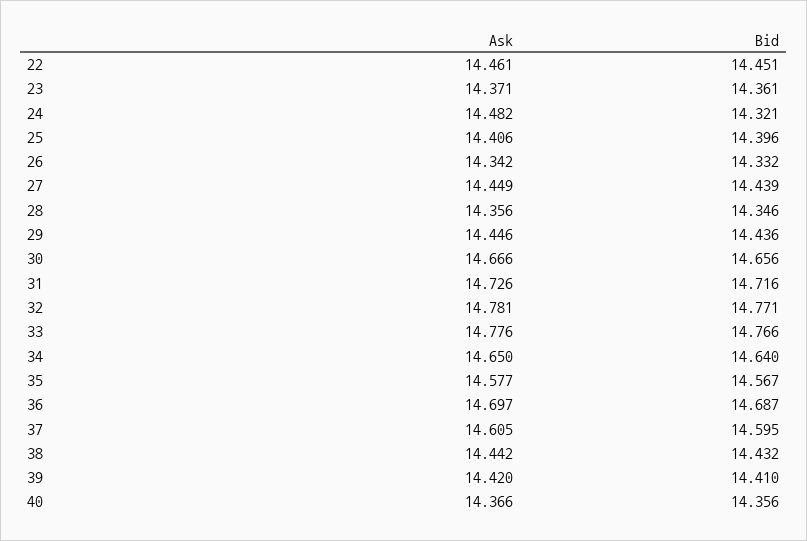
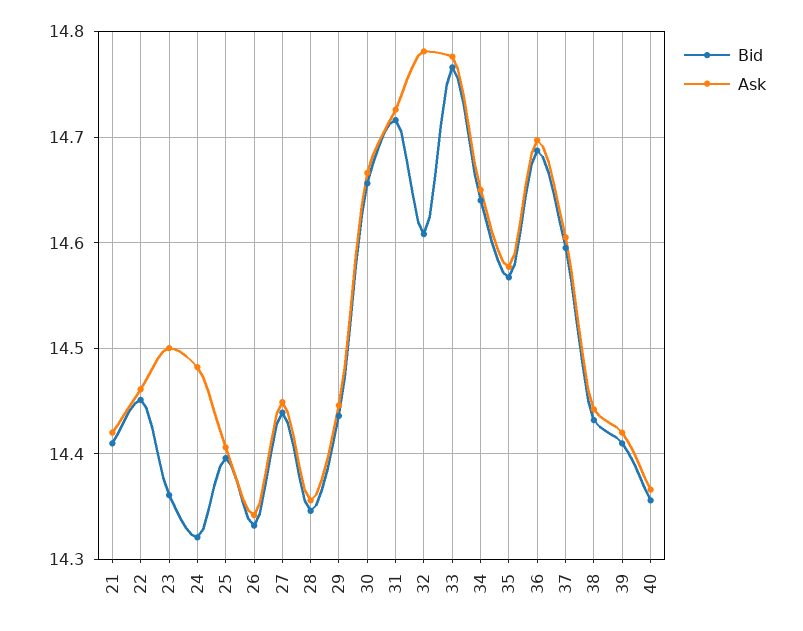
Ask, 23: 14.371 -> 14.5
Bid, 32: 14.771 -> 14.61
Bid, 21: none -> 14.41
Ask, 21: none -> 14.42

